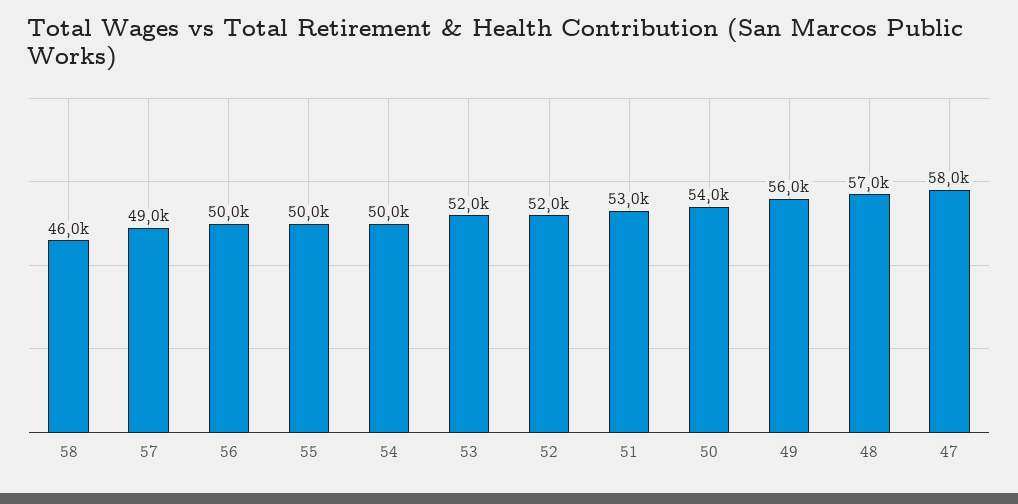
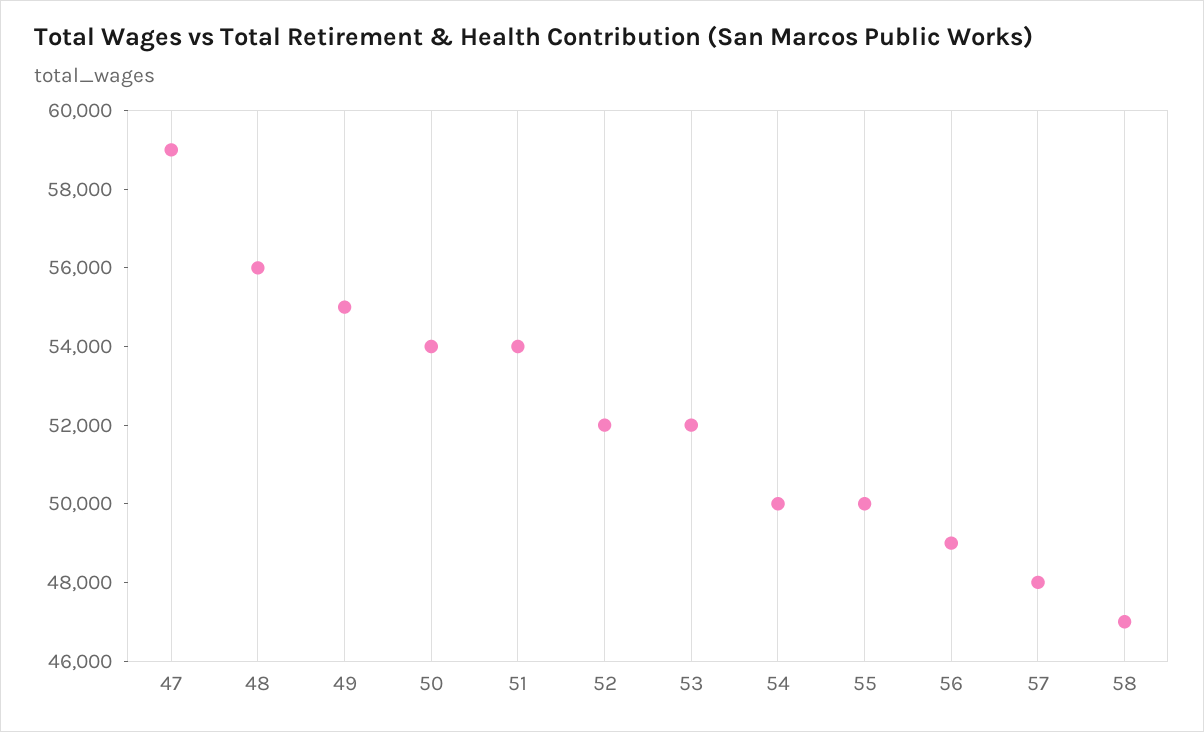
58: 46000 -> 47000
57: 49000 -> 48000
56: 50000 -> 49000
51: 53000 -> 54000
49: 56000 -> 55000
48: 57000 -> 56000
47: 58000 -> 59000

